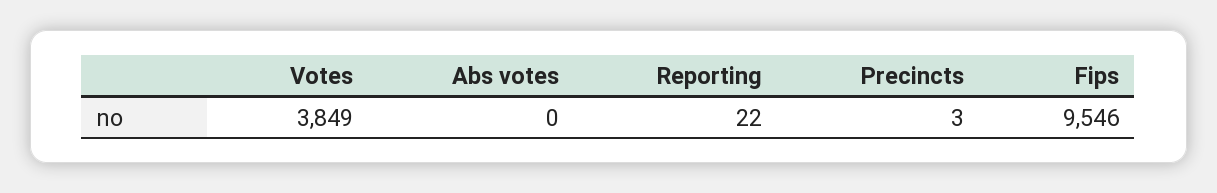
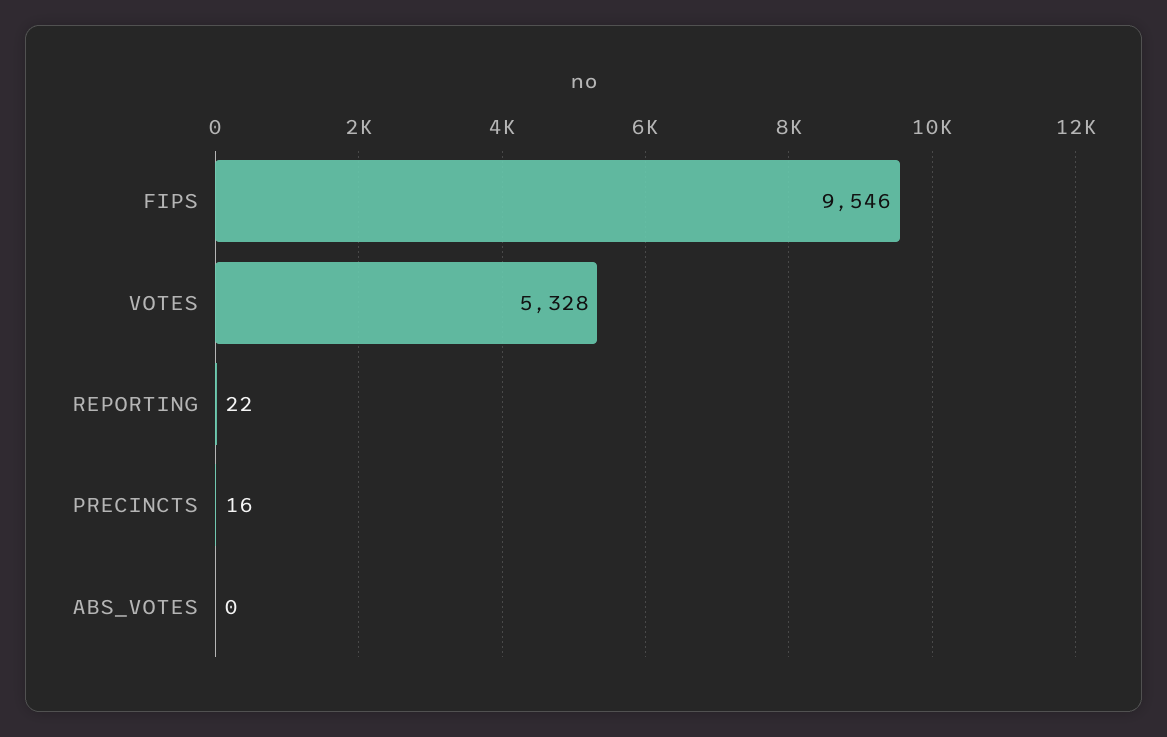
Votes: 3849 -> 5328
Precincts: 3 -> 16

